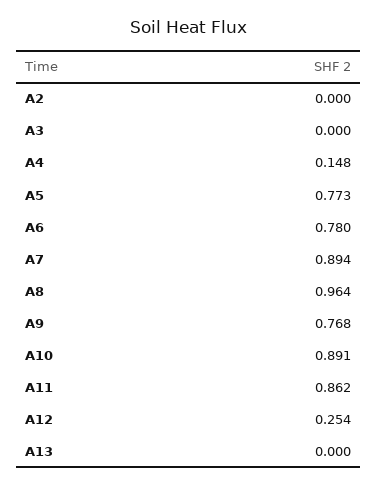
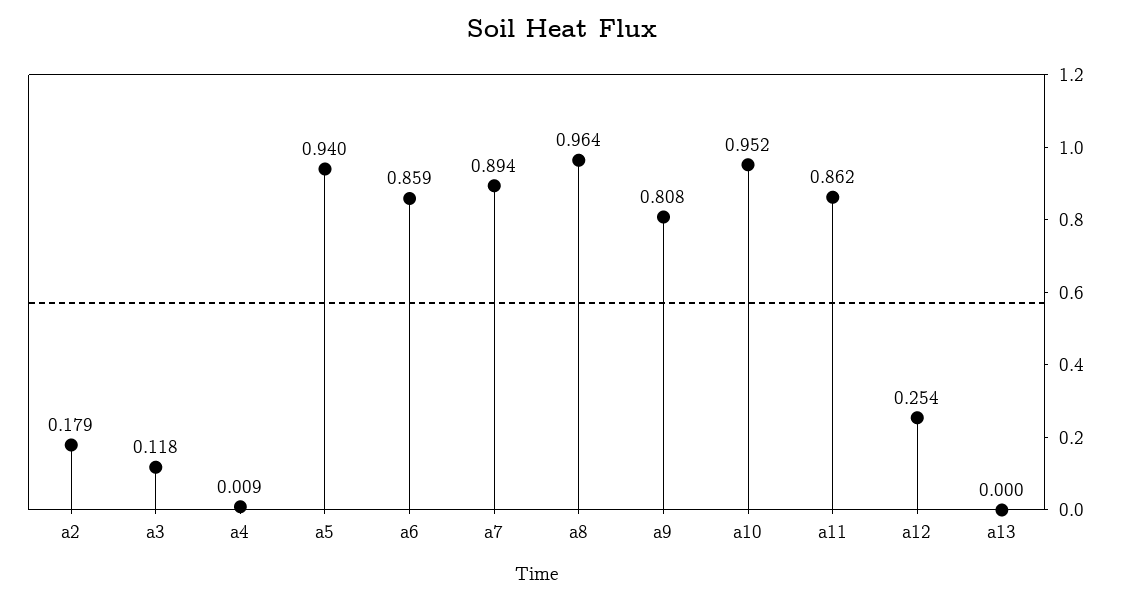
A2: 0 -> 0.179
A3: 0 -> 0.118
A4: 0.148 -> 0.009
A5: 0.773 -> 0.94
A6: 0.78 -> 0.859
A9: 0.768 -> 0.808
A10: 0.891 -> 0.952

